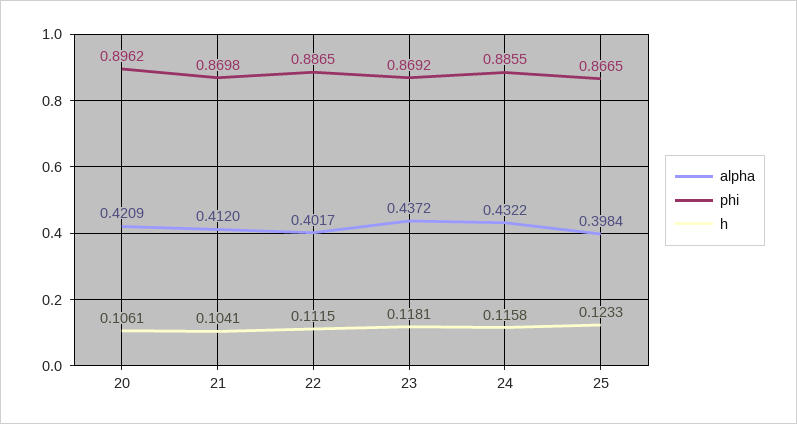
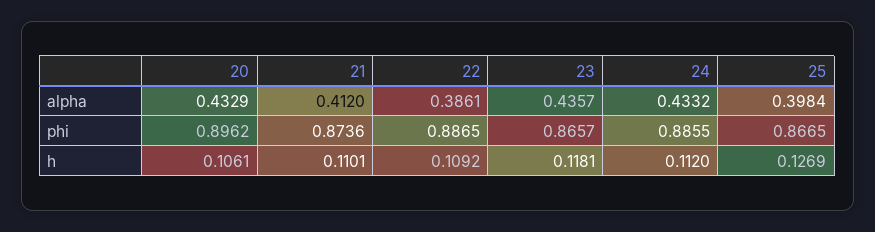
alpha, 20: 0.4209 -> 0.4329
phi, 21: 0.8698 -> 0.8736
h, 21: 0.1041 -> 0.1101
alpha, 22: 0.4017 -> 0.3861
h, 22: 0.1115 -> 0.1092
alpha, 23: 0.4372 -> 0.4357
phi, 23: 0.8692 -> 0.8657
alpha, 24: 0.4322 -> 0.4332
h, 24: 0.1158 -> 0.112
h, 25: 0.1233 -> 0.1269

